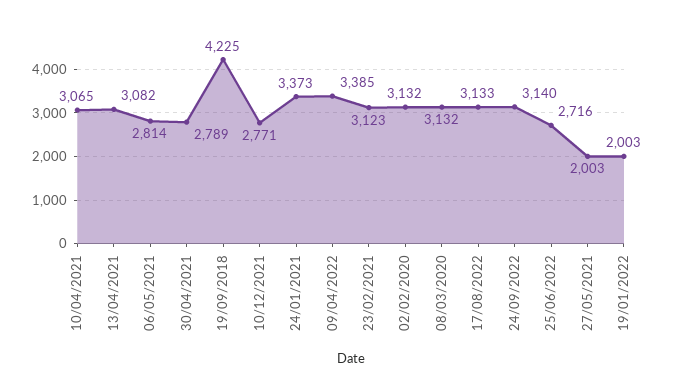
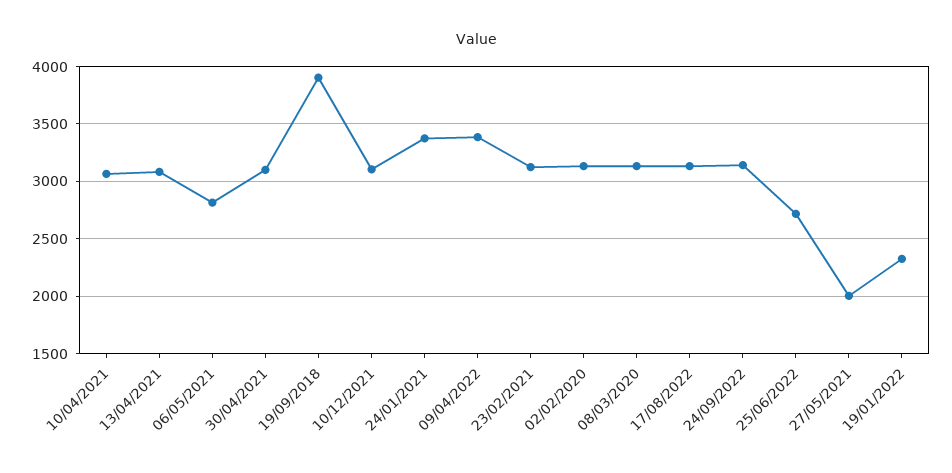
30/04/2021: 2789 -> 3100
19/09/2018: 4225 -> 3900
10/12/2021: 2771 -> 3100
19/01/2022: 2003 -> 2300

